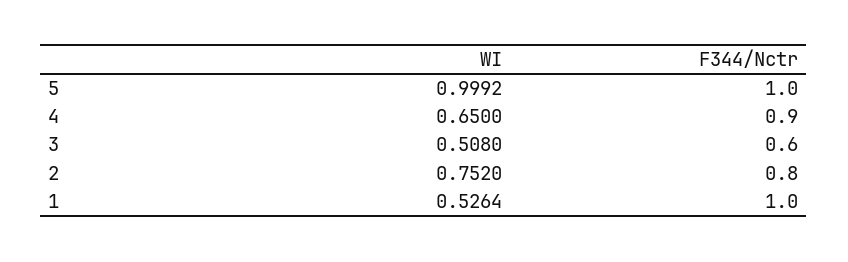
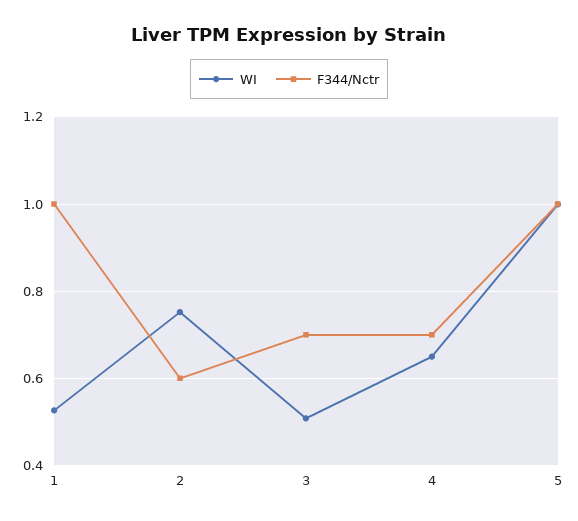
F344/Nctr, 4: 0.9 -> 0.7
F344/Nctr, 3: 0.6 -> 0.7
F344/Nctr, 2: 0.8 -> 0.6

